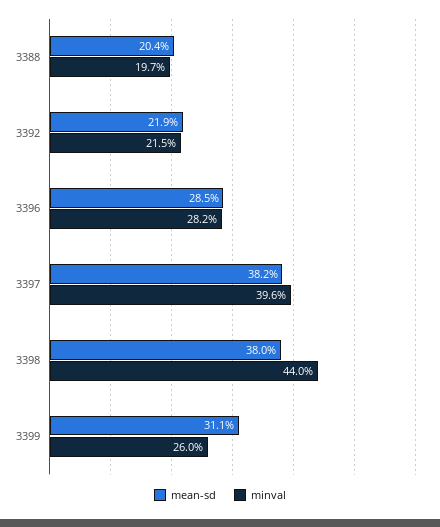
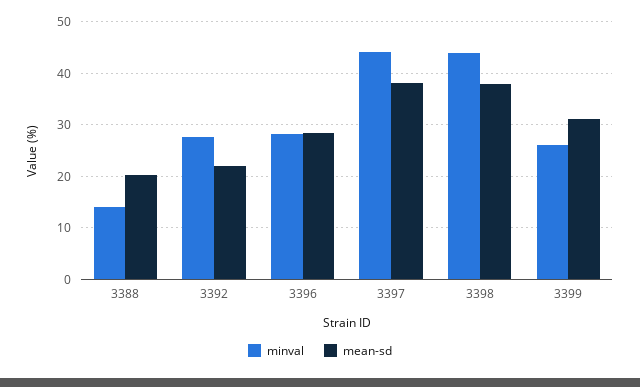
minval, 3388: 19.7 -> 14
minval, 3392: 21.5 -> 28
minval, 3397: 39.6 -> 44

